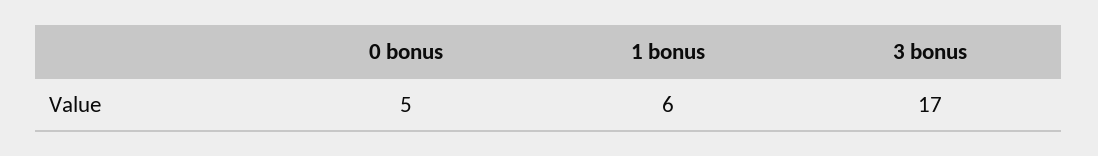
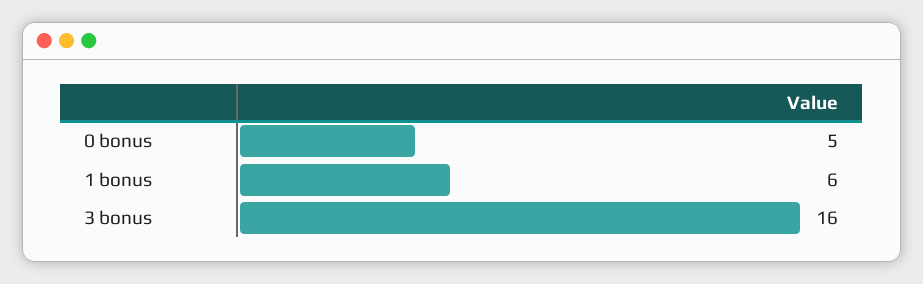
3 bonus: 17 -> 16

